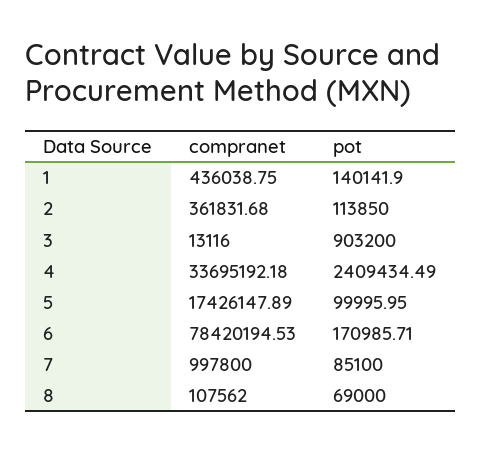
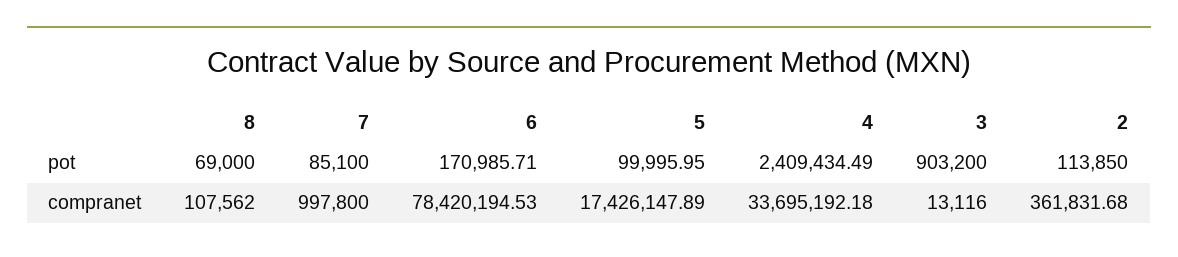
compranet, 1: 436038.75 -> none
pot, 1: 140141.9 -> none

